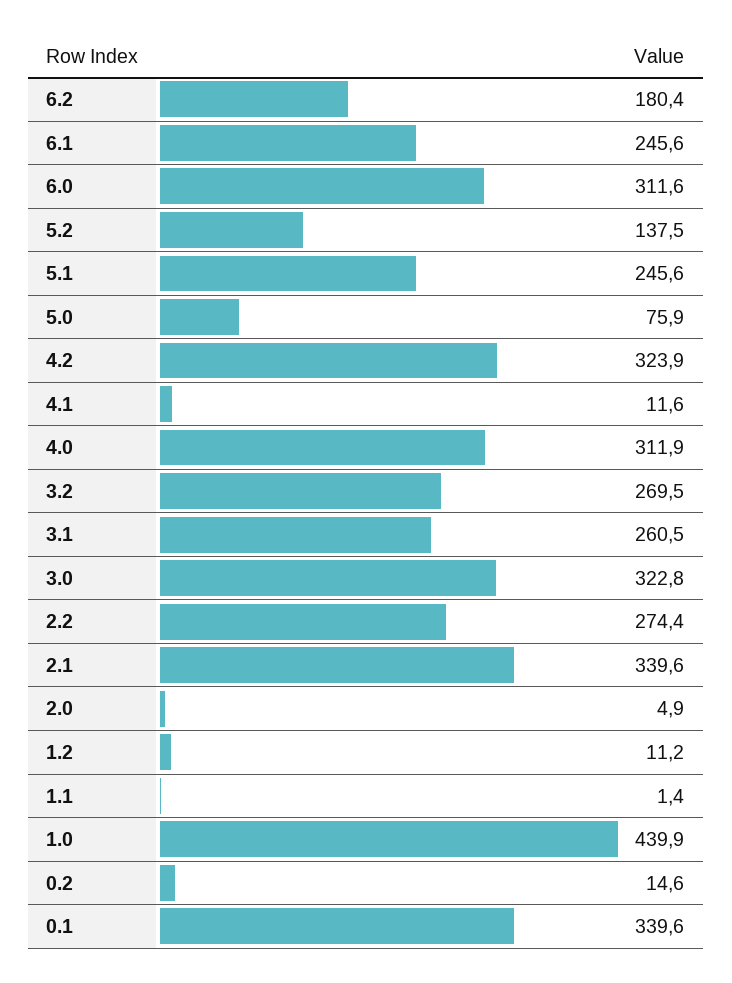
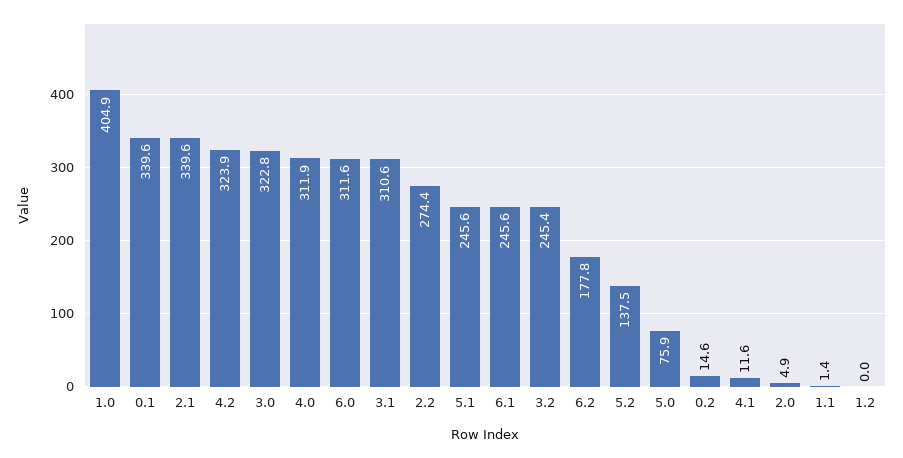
6.2: 180.4 -> 177.8
3.2: 269.5 -> 245.4
3.1: 260.5 -> 310.6
1.2: 11.2 -> 0
1.0: 439.9 -> 404.9

